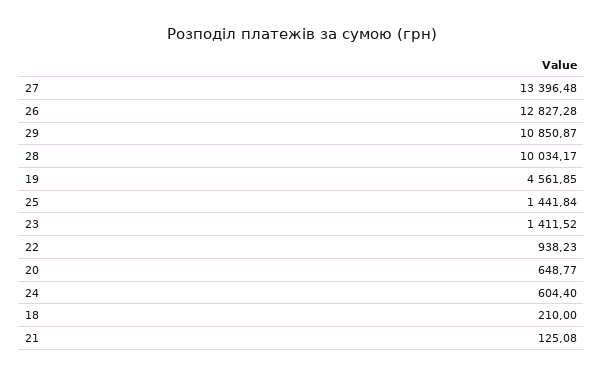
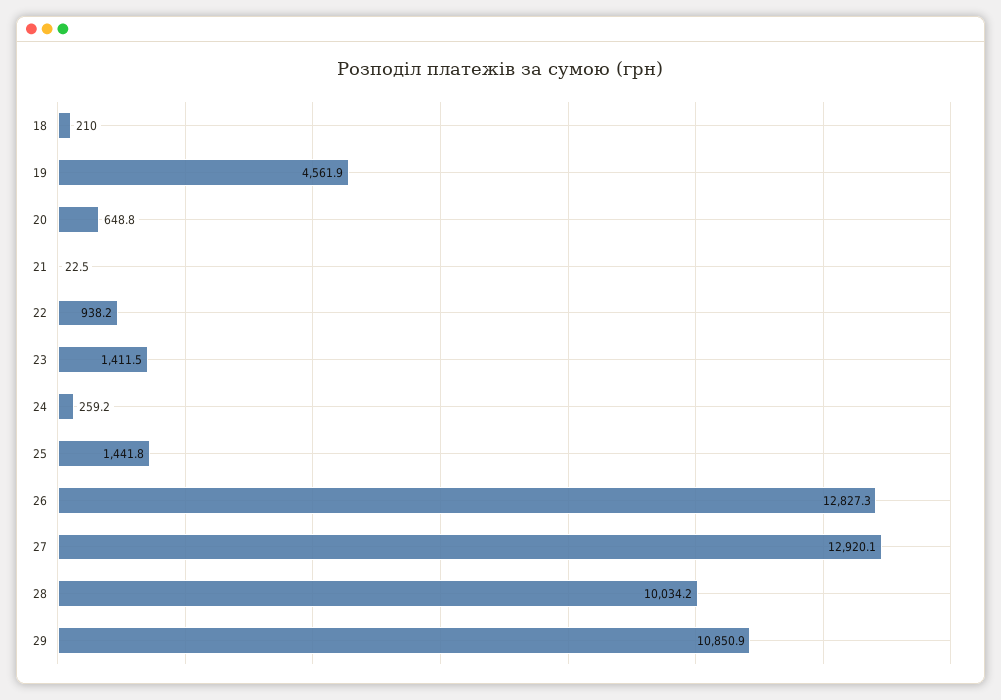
27: 13396.48 -> 12920.1
24: 604.4 -> 259.2
21: 125.08 -> 22.5

